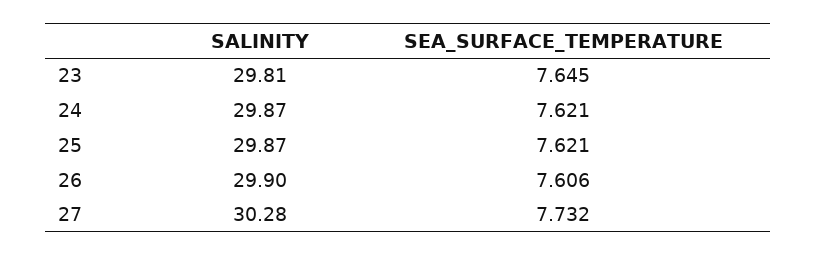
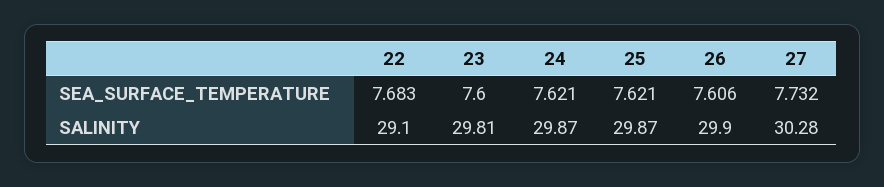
SEA_SURFACE_TEMPERATURE, 23: 7.645 -> 7.6
SEA_SURFACE_TEMPERATURE, 22: none -> 7.683
SALINITY, 22: none -> 29.1

